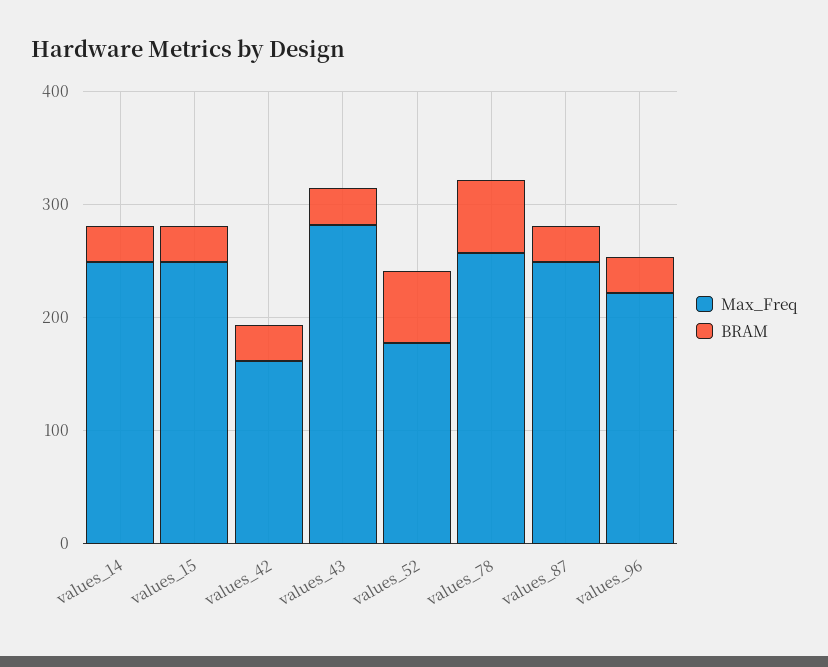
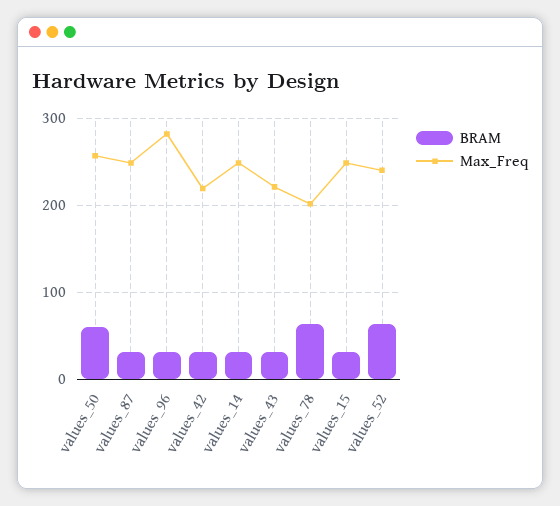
Max_Freq, values_42: 160 -> 220
Max_Freq, values_43: 280 -> 220
Max_Freq, values_52: 180 -> 240
Max_Freq, values_78: 260 -> 200
Max_Freq, values_96: 220 -> 280
BRAM, values_50: none -> 60
Max_Freq, values_50: none -> 260

